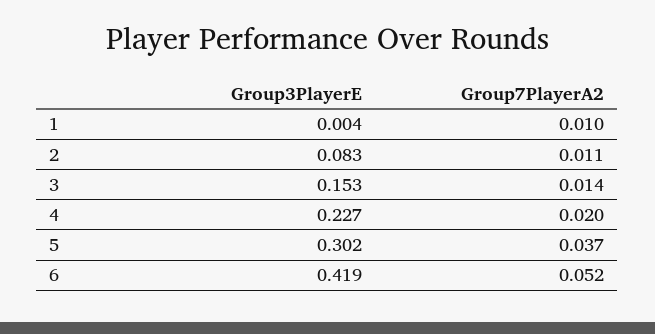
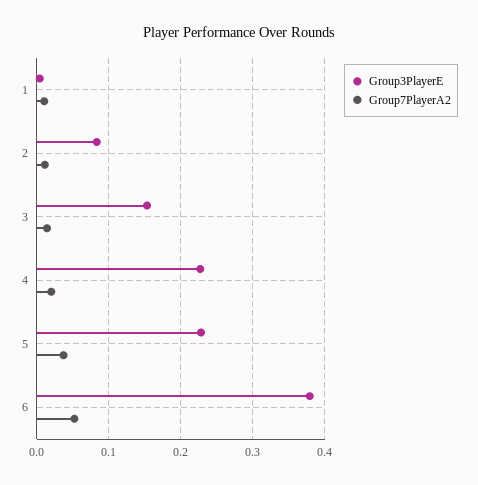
Group3PlayerE, 5: 0.302 -> 0.23
Group3PlayerE, 6: 0.419 -> 0.38

